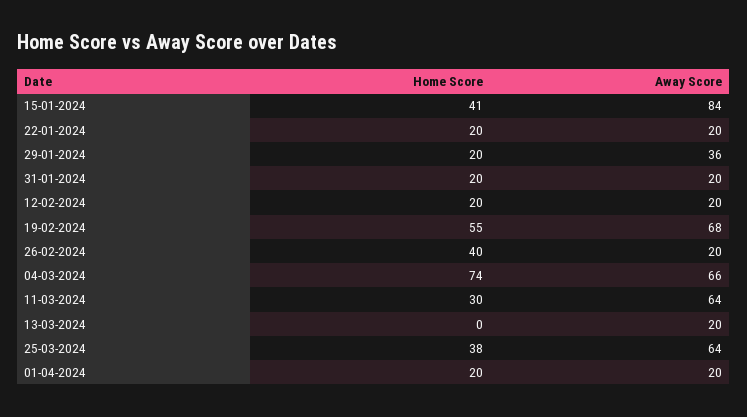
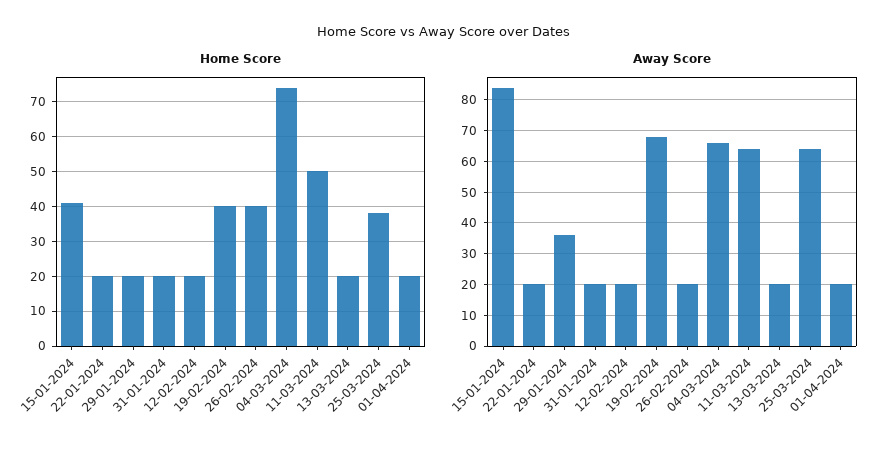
Home Score, 19-02-2024: 55 -> 40
Home Score, 11-03-2024: 30 -> 50
Home Score, 13-03-2024: 0 -> 20

